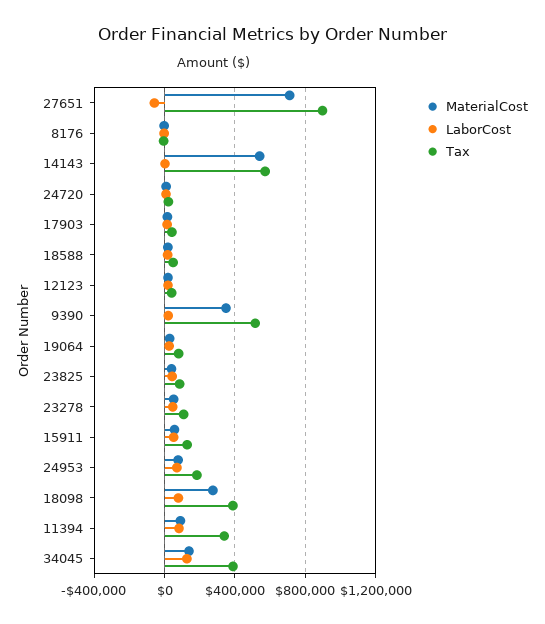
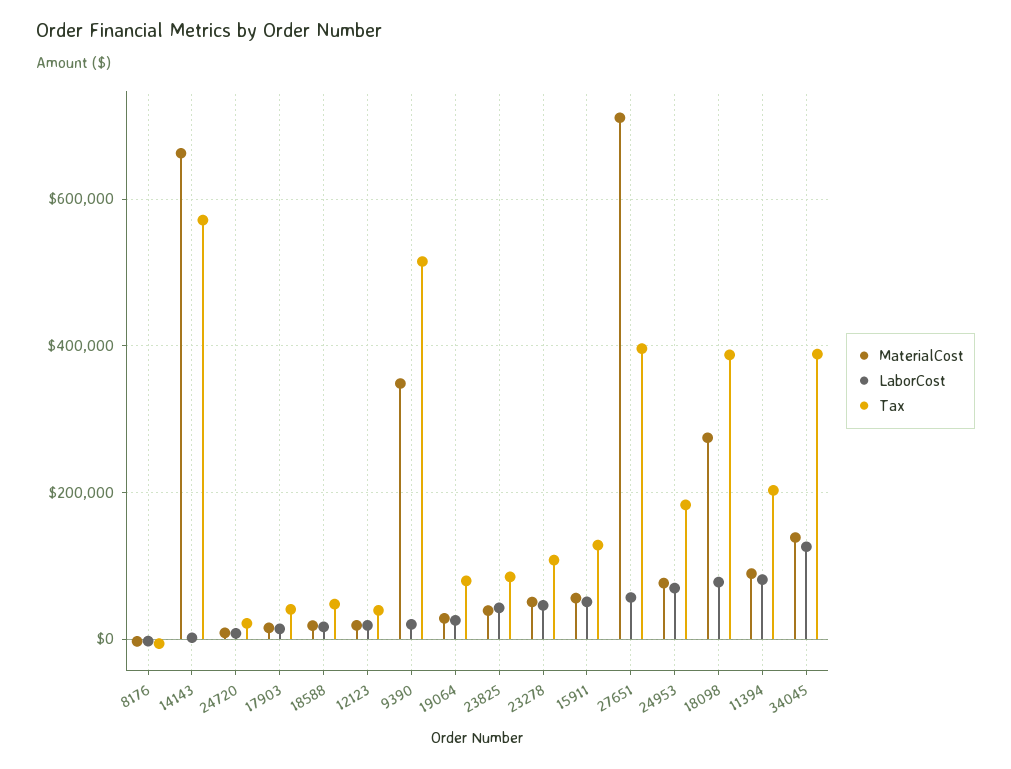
LaborCost, 27651: -50000 -> 60000
Tax, 27651: 900000 -> 400000
MaterialCost, 14143: 550000 -> 660000
Tax, 11394: 350000 -> 200000

